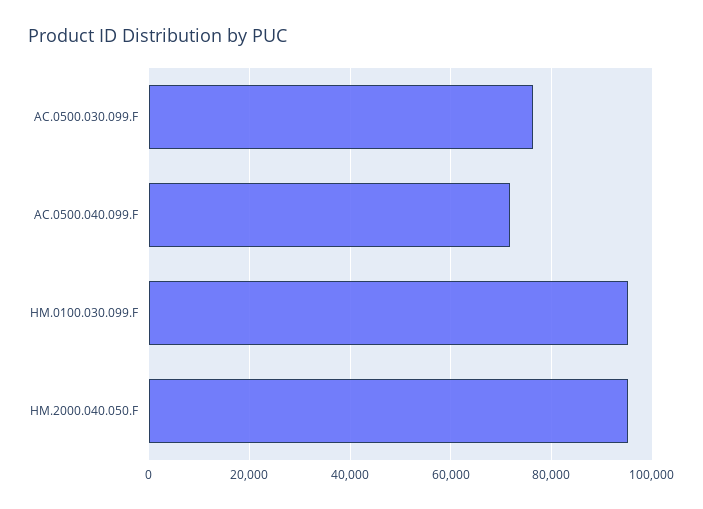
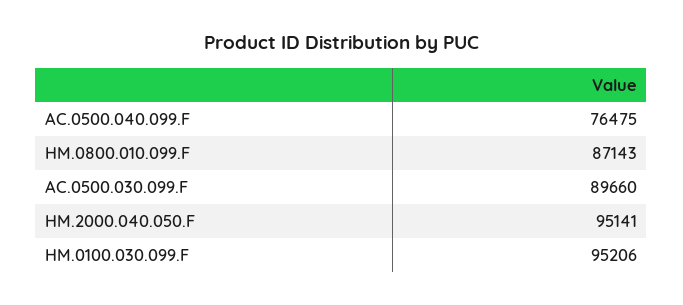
AC.0500.030.099.F: 76000 -> 89660
AC.0500.040.099.F: 72000 -> 76475
HM.0800.010.099.F: none -> 87143

